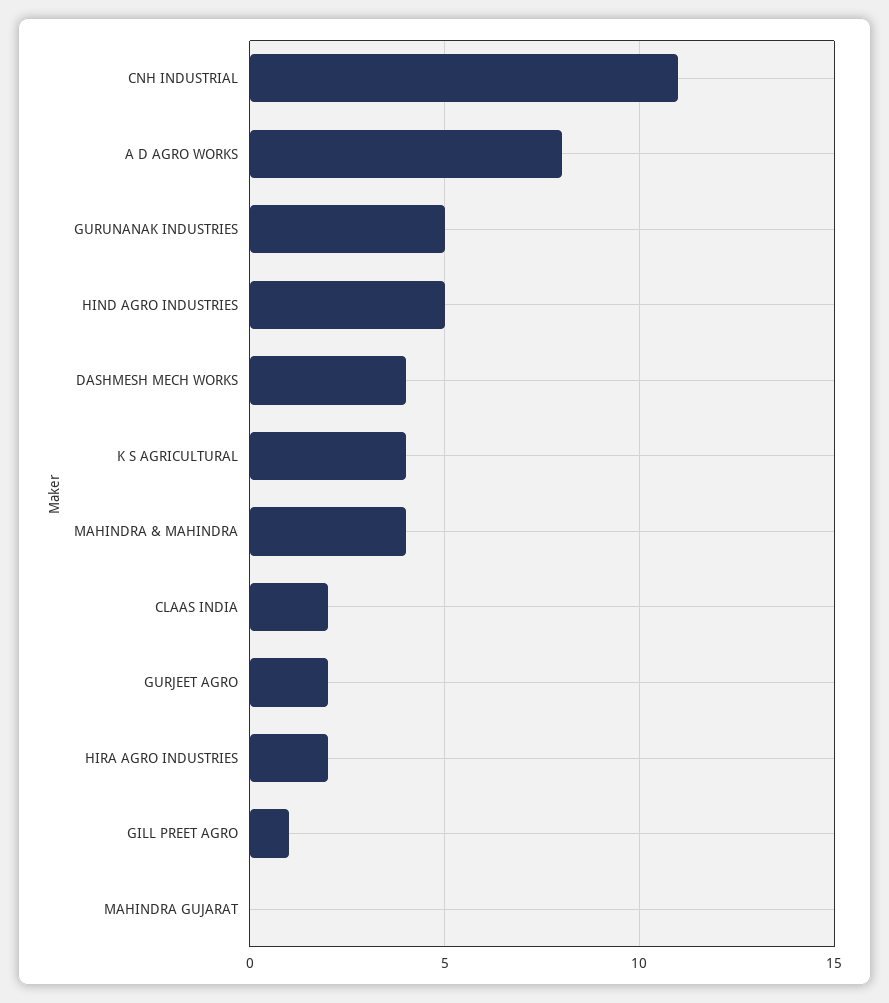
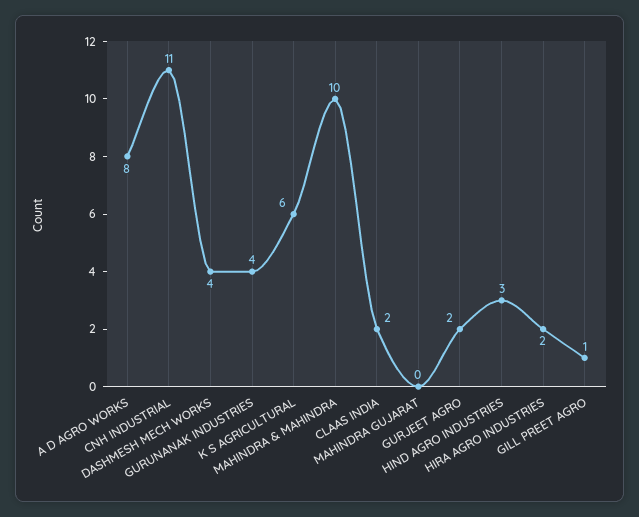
GURUNANAK INDUSTRIES: 5 -> 4
HIND AGRO INDUSTRIES: 5 -> 3
K S AGRICULTURAL: 4 -> 6
MAHINDRA & MAHINDRA: 4 -> 10

